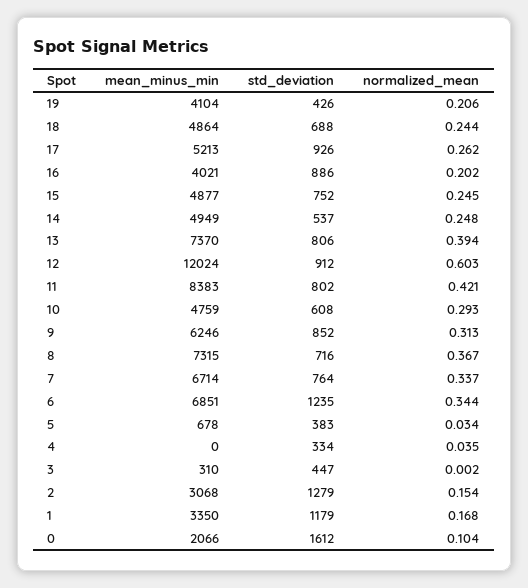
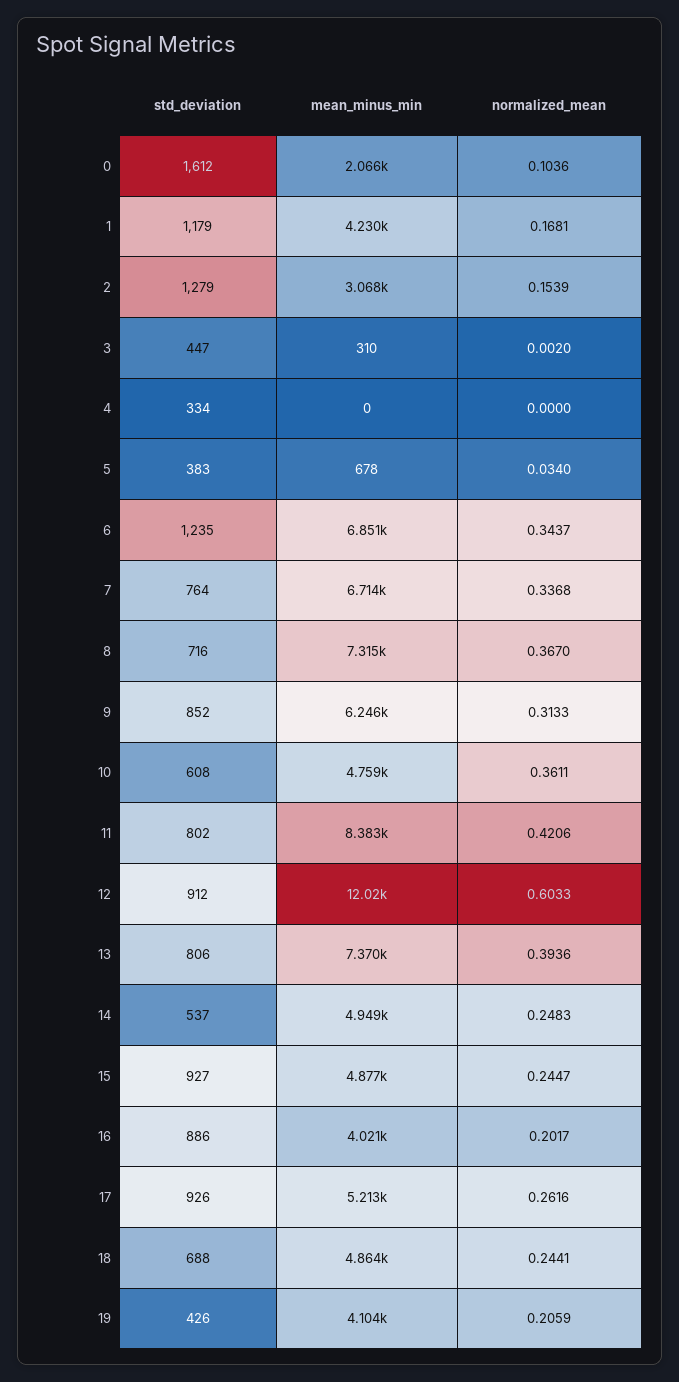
std_deviation, 15: 752 -> 927
normalized_mean, 10: 0.293 -> 0.3611
normalized_mean, 4: 0.035 -> 0
mean_minus_min, 1: 3350 -> 4230

